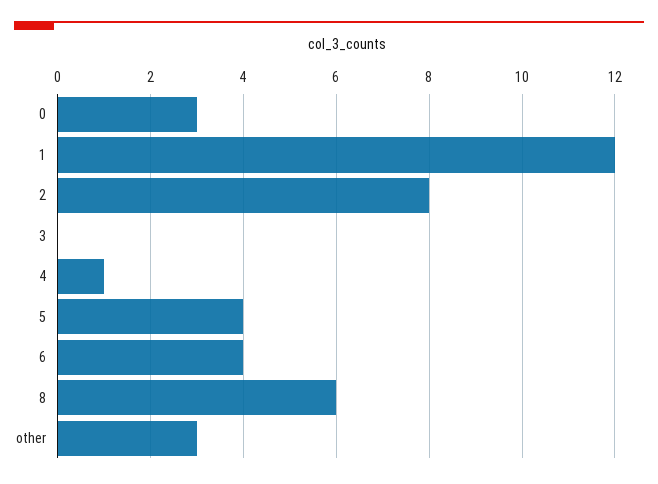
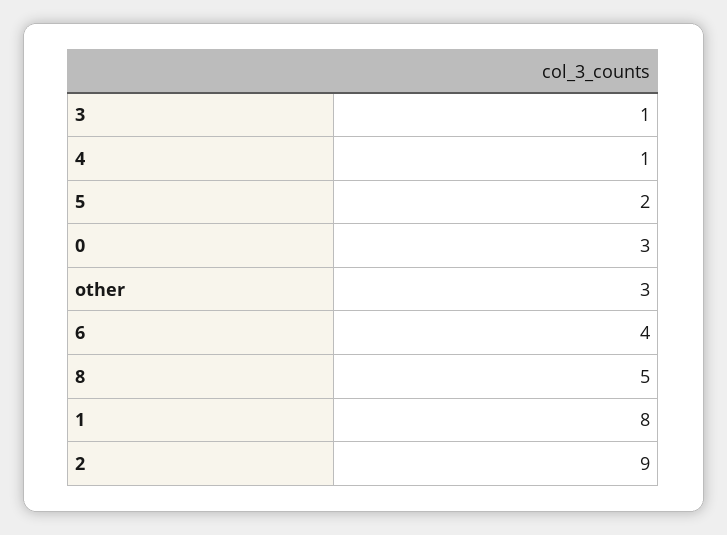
1: 12 -> 8
2: 8 -> 9
3: 0 -> 1
5: 4 -> 2
8: 6 -> 5

